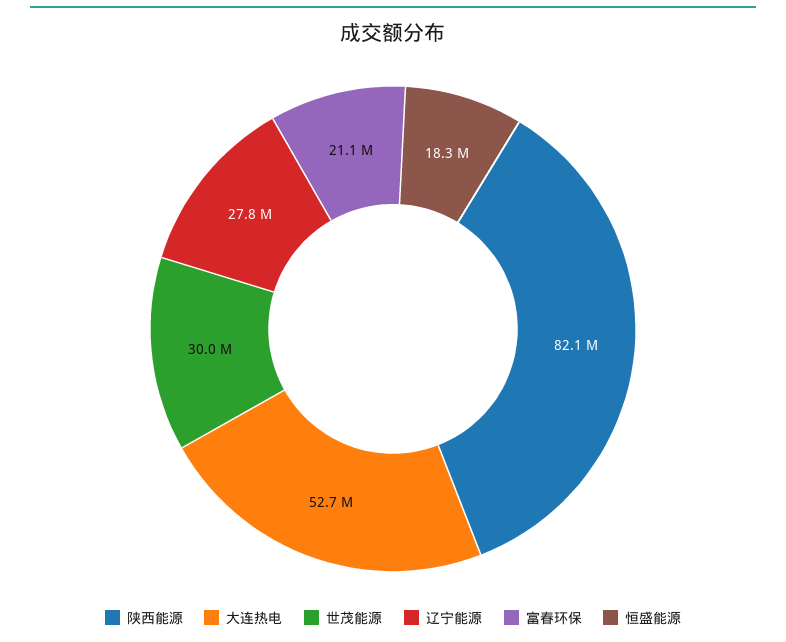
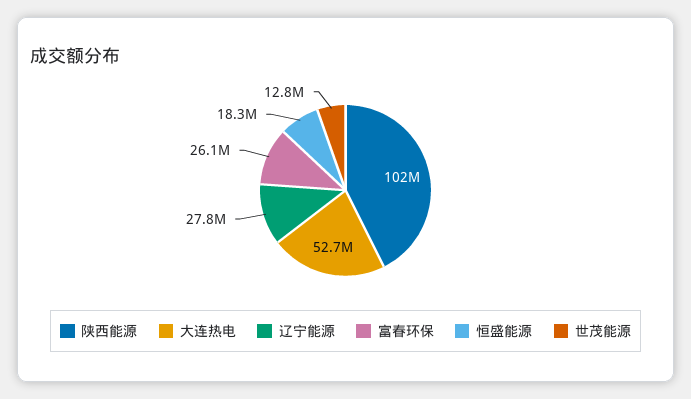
陕西能源: 82100000 -> 102000000
世茂能源: 30000000 -> 12800000
富春环保: 21100000 -> 26100000

